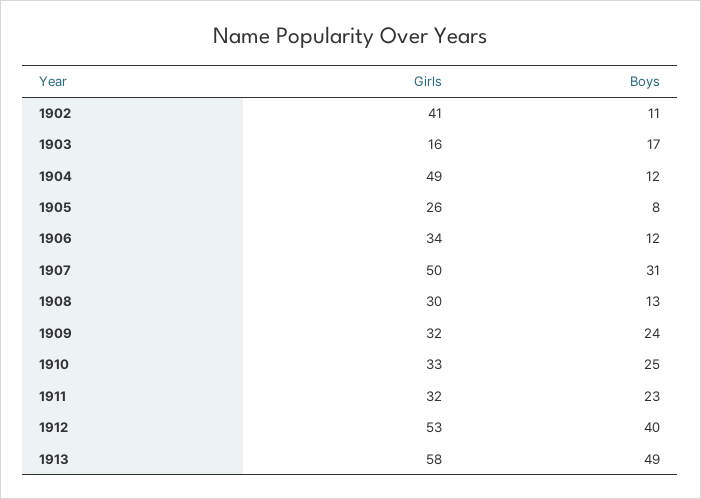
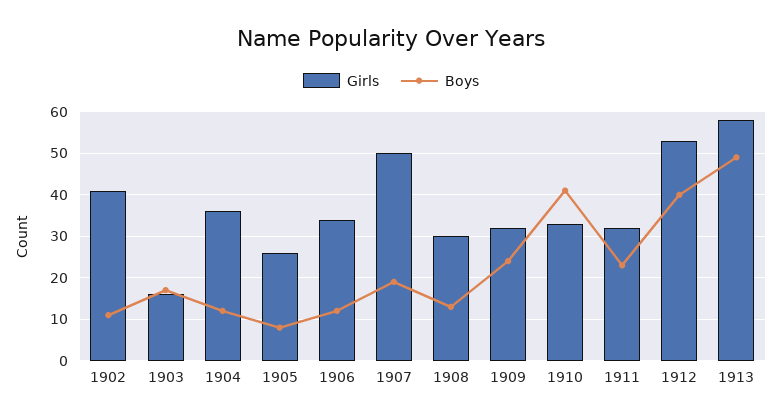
Girls, 1904: 49 -> 35
Boys, 1907: 31 -> 20
Boys, 1910: 25 -> 40

